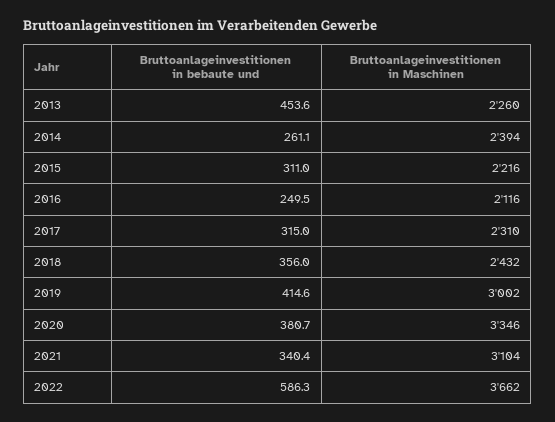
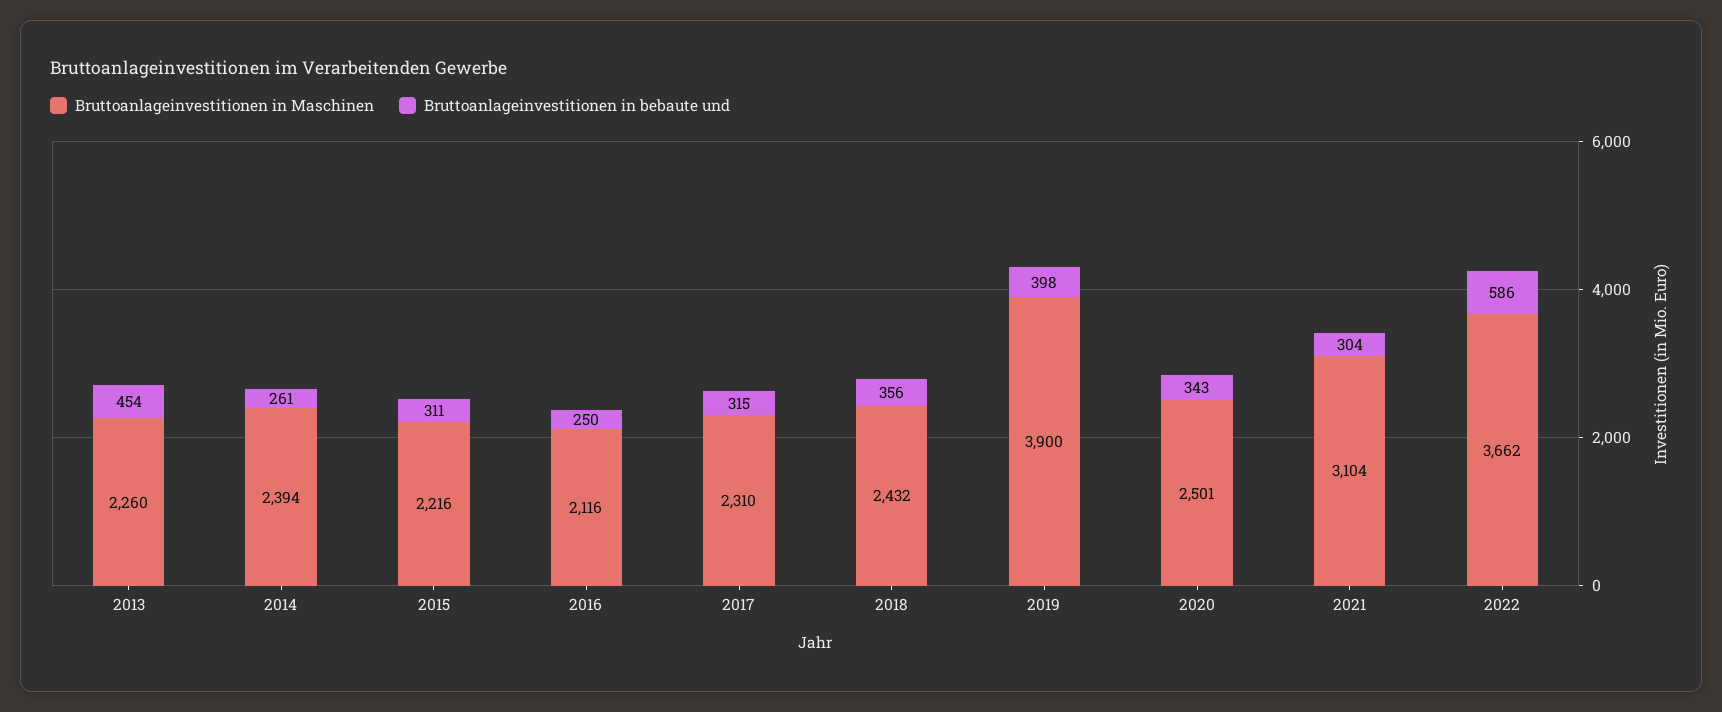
Bruttoanlageinvestitionen in bebaute und, 2019: 414.6 -> 398
Bruttoanlageinvestitionen in Maschinen, 2019: 3002 -> 3900
Bruttoanlageinvestitionen in bebaute und, 2020: 380.7 -> 343
Bruttoanlageinvestitionen in Maschinen, 2020: 3346 -> 2501
Bruttoanlageinvestitionen in bebaute und, 2021: 340.4 -> 304

